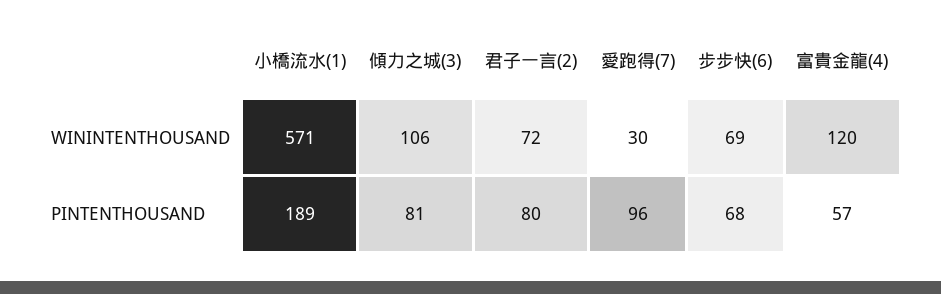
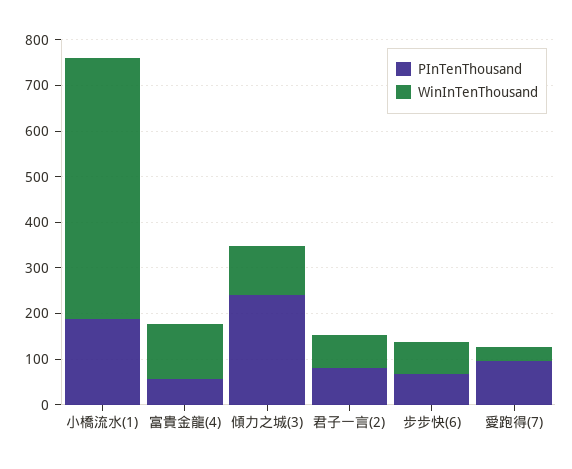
PINTENTHOUSAND, 傾力之城(3): 81 -> 240

